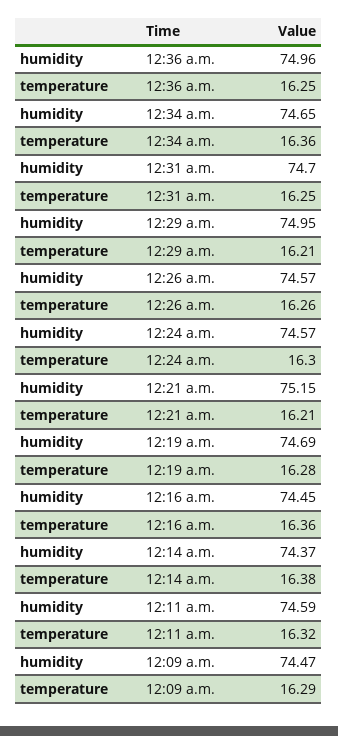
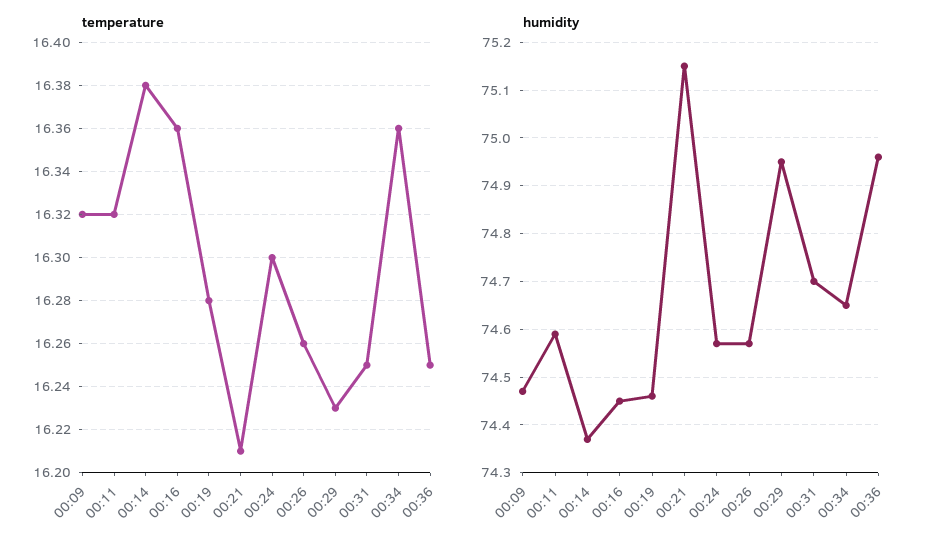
temperature, 12:29 a.m.: 16.21 -> 16.23
humidity, 12:19 a.m.: 74.69 -> 74.45
temperature, 12:09 a.m.: 16.29 -> 16.32

